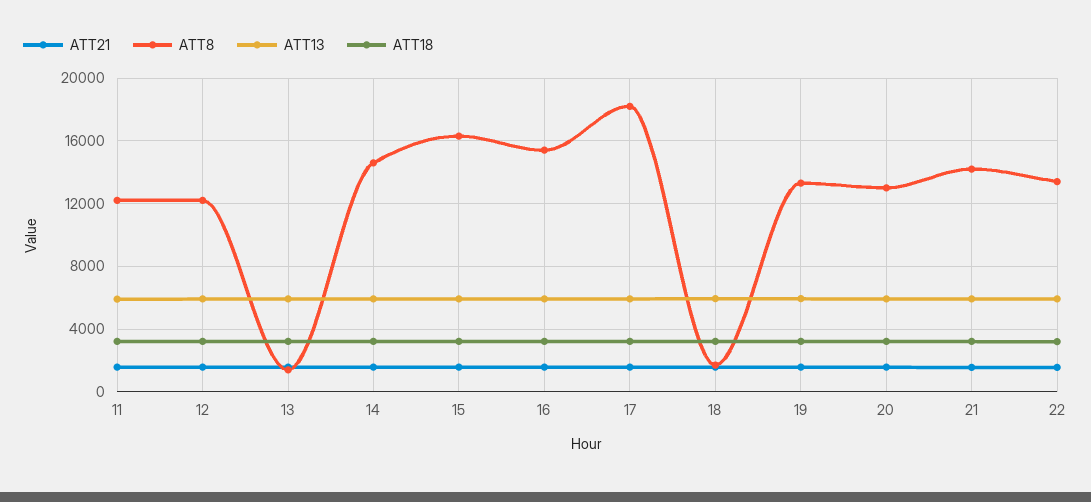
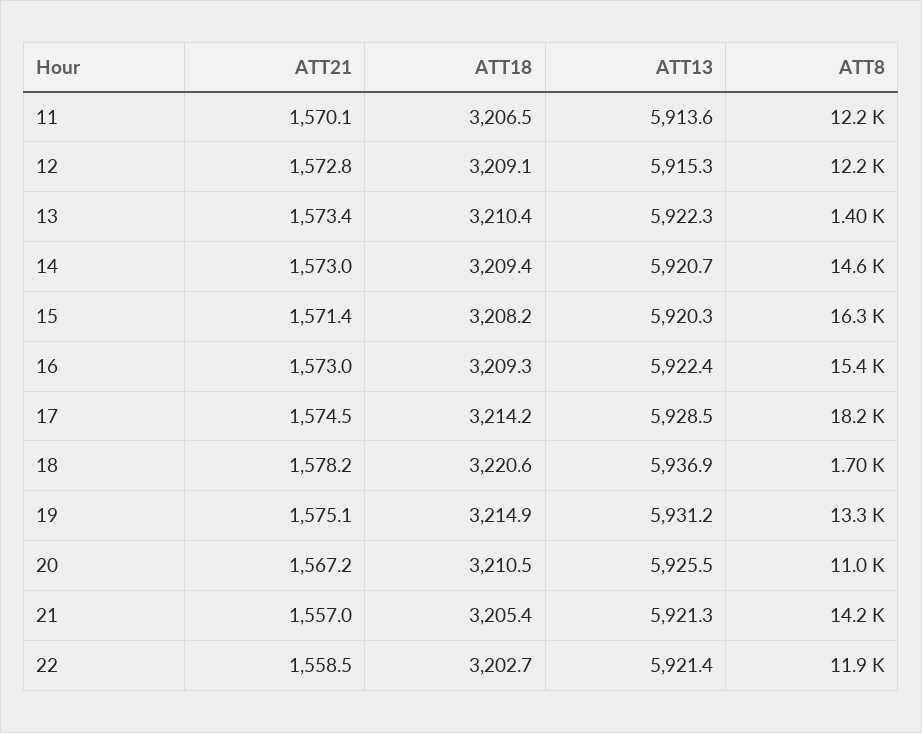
ATT8, 20: 13000 -> 11000
ATT8, 22: 13500 -> 11900

